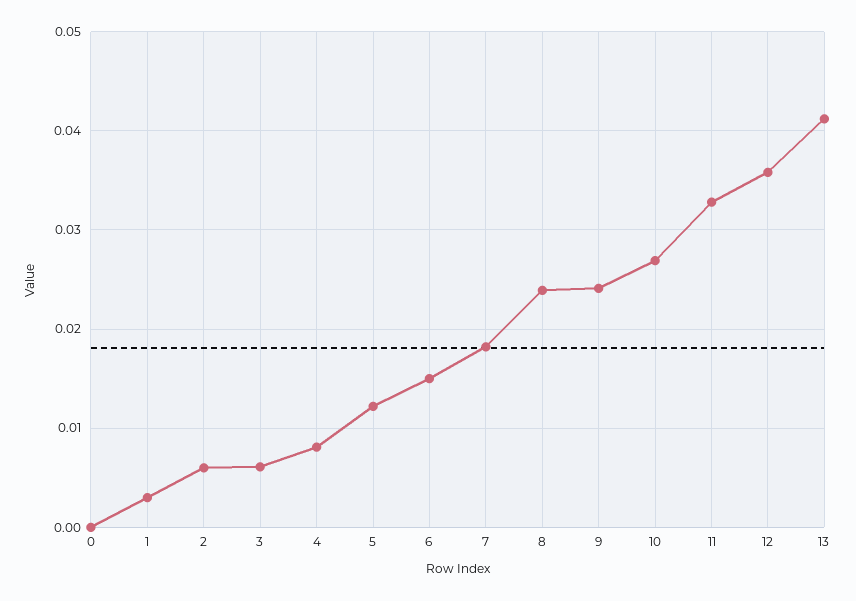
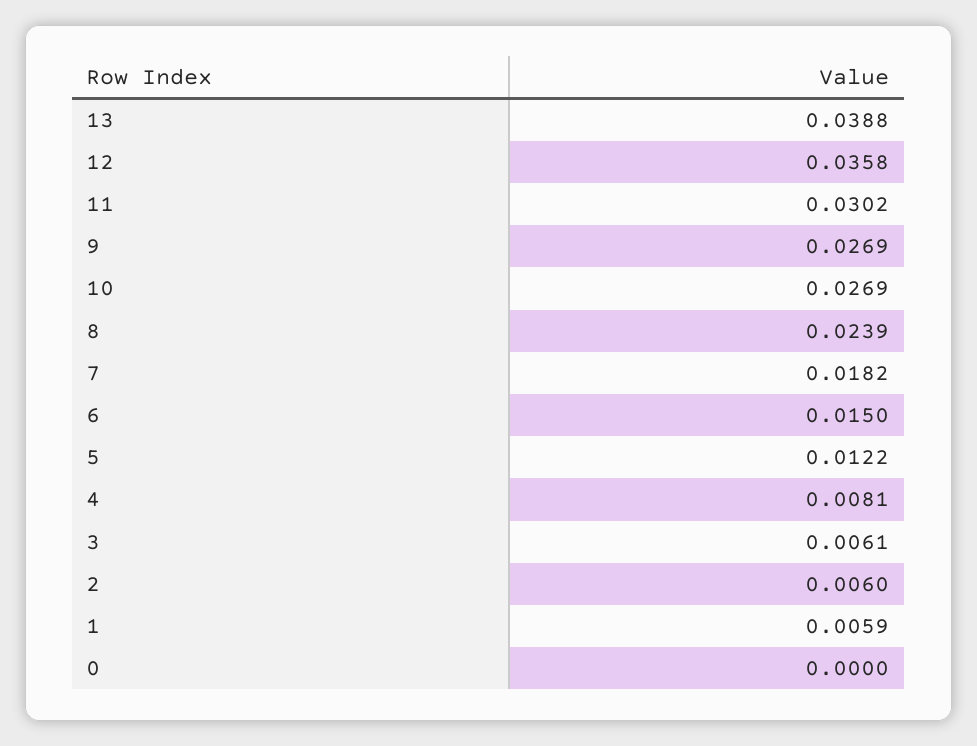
1: 0.003 -> 0.0059
9: 0.024 -> 0.0269
11: 0.033 -> 0.0302
13: 0.041 -> 0.0388

